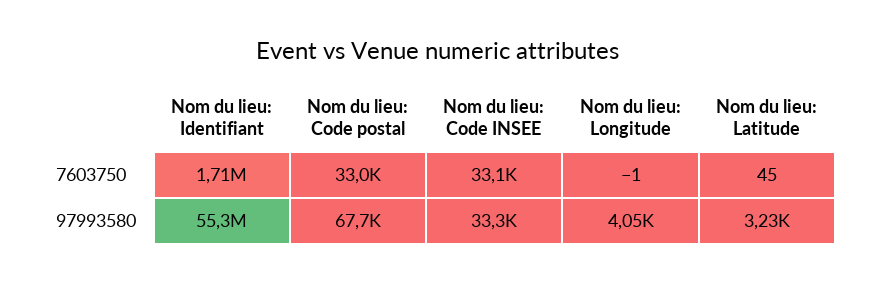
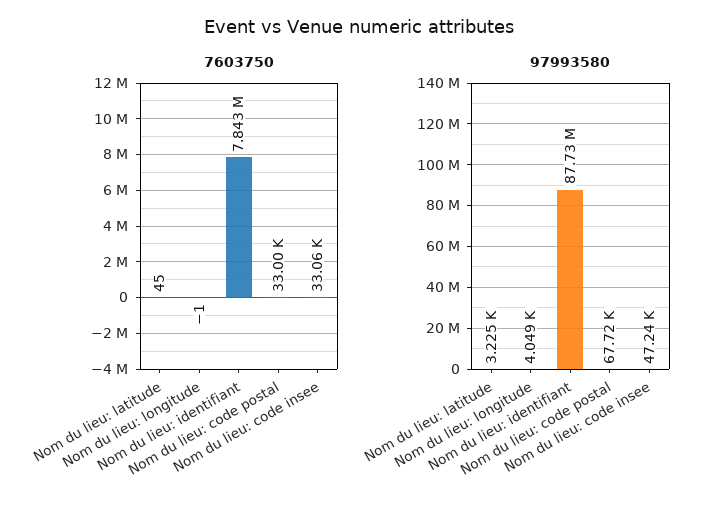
7603750, Nom du lieu: Identifiant: 1710000 -> 7843000
97993580, Nom du lieu: Identifiant: 55300000 -> 87730000
97993580, Nom du lieu: Code INSEE: 33300 -> 47240

